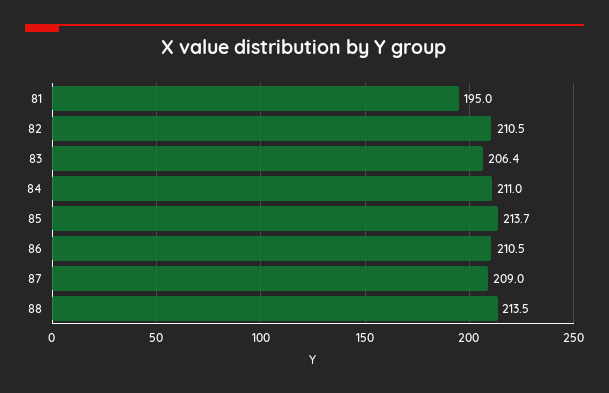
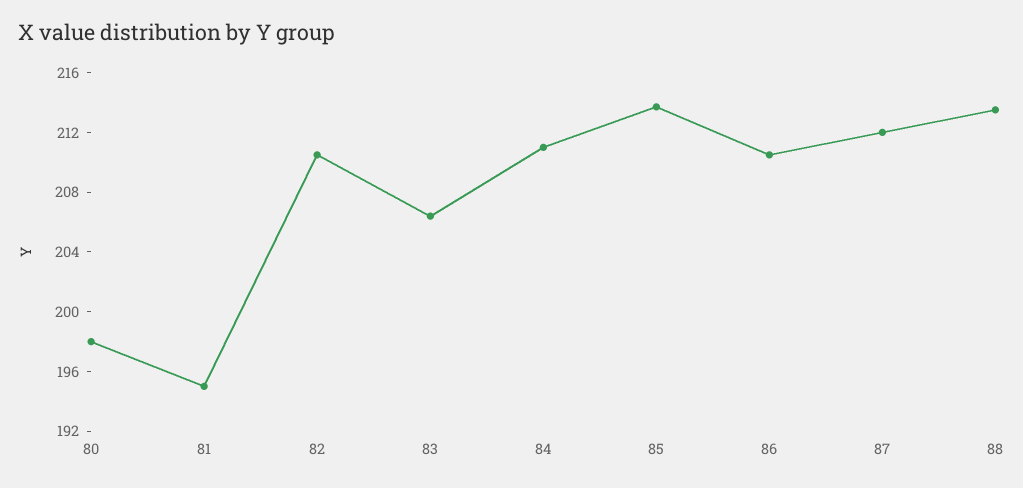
87: 209 -> 212
80: none -> 198

